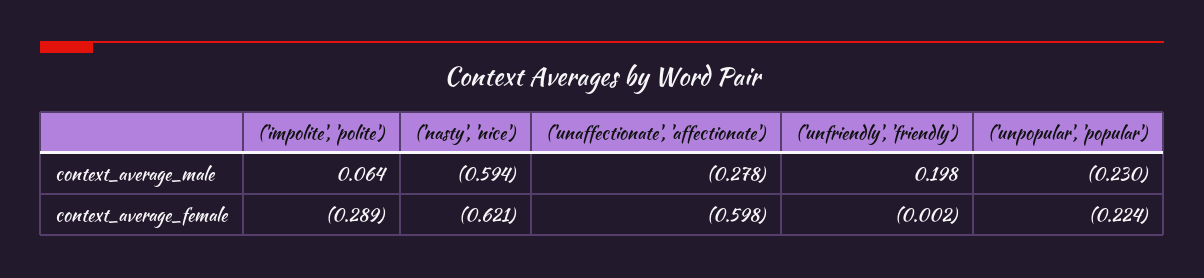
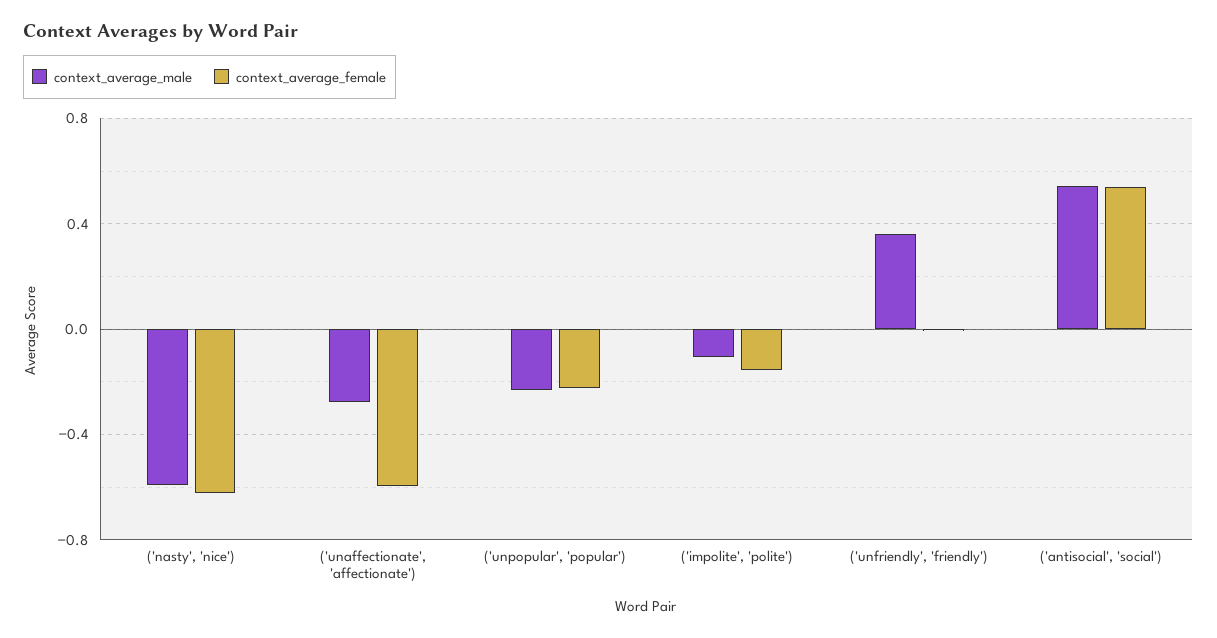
context_average_male, ('impolite', 'polite'): 0.064 -> -0.1
context_average_male, ('unfriendly', 'friendly'): 0.198 -> 0.35
context_average_female, ('impolite', 'polite'): -0.289 -> -0.15
context_average_male, ('antisocial', 'social'): none -> 0.55
context_average_female, ('antisocial', 'social'): none -> 0.55

